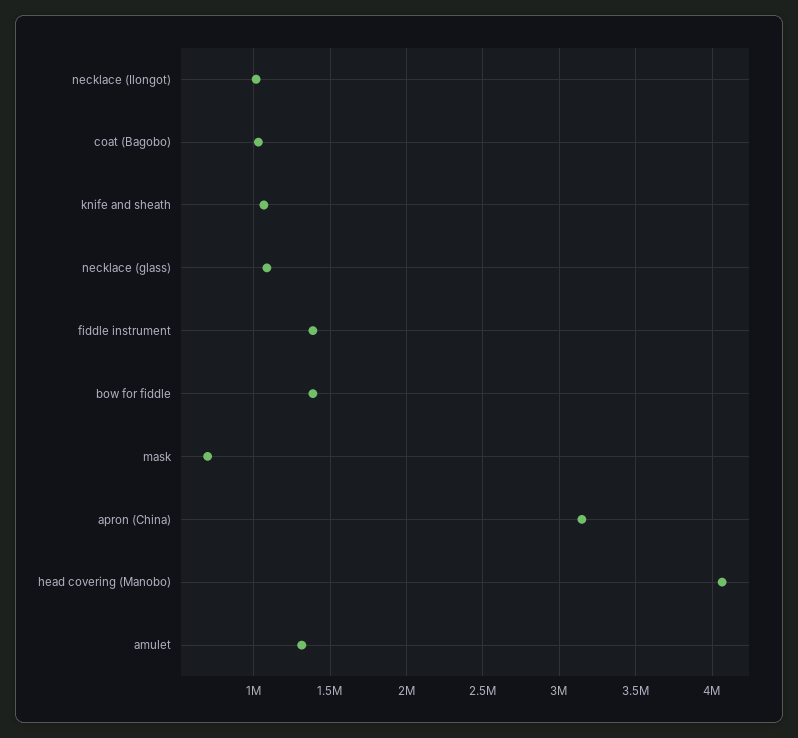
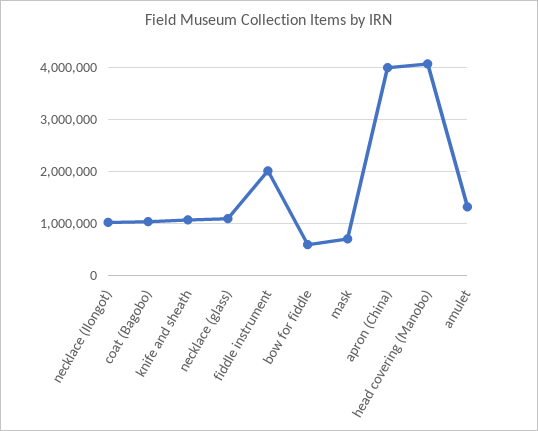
fiddle instrument: 1400000 -> 2000000
bow for fiddle: 1400000 -> 600000
apron (China): 3150000 -> 4000000

